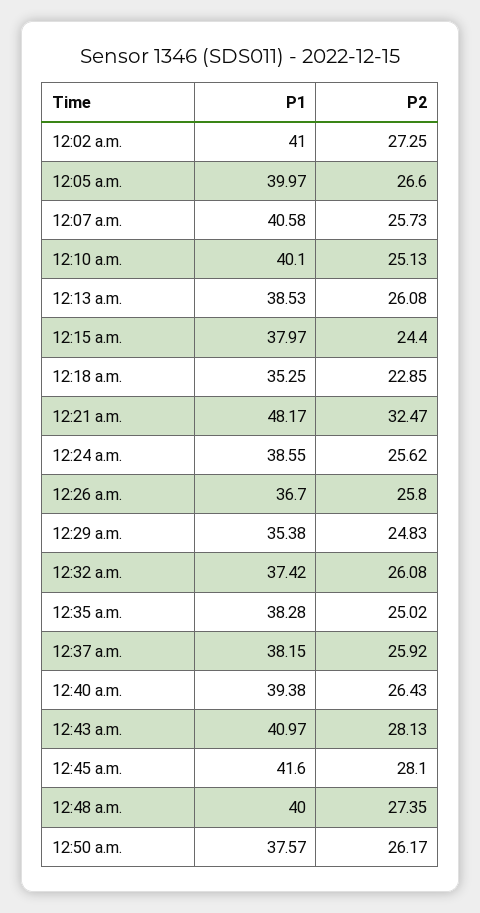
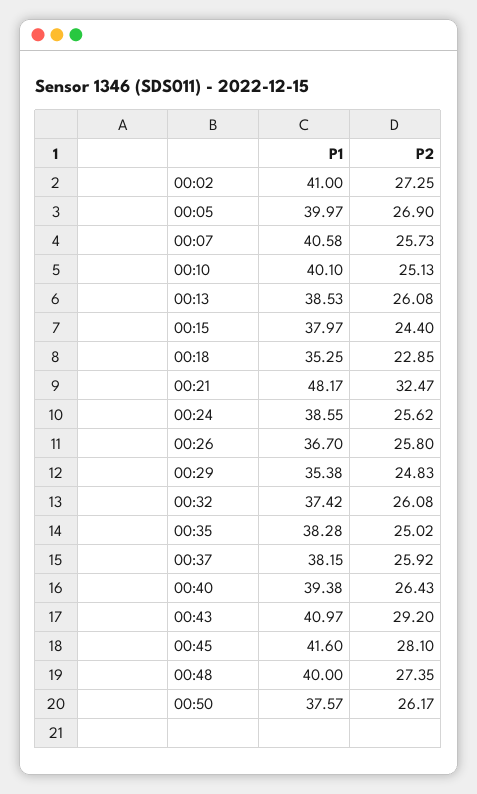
P2, 12:05 a.m.: 26.6 -> 26.9
P2, 12:43 a.m.: 28.13 -> 29.2

